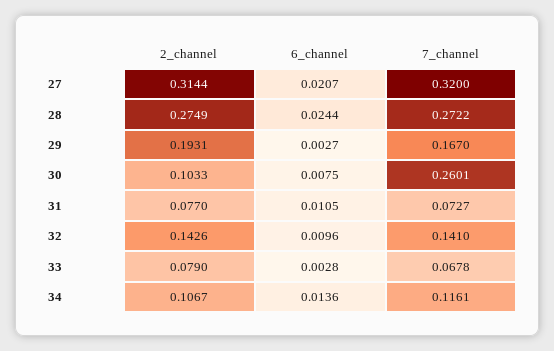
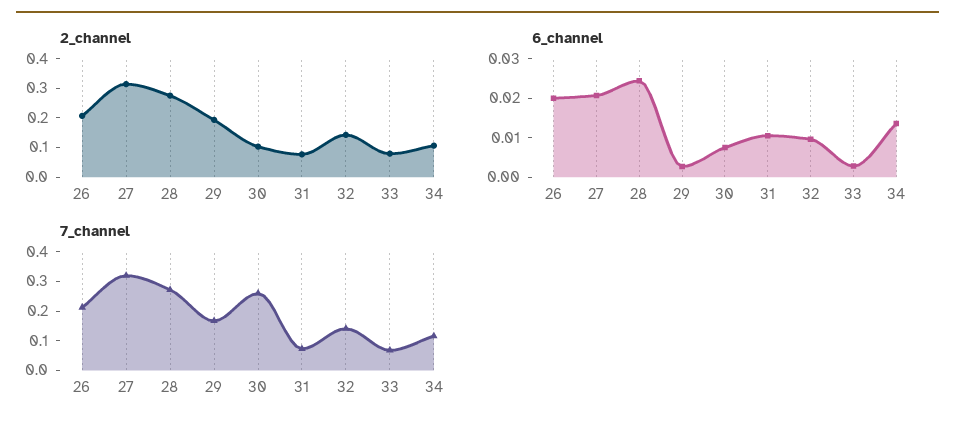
2_channel, 26: none -> 0.2
6_channel, 26: none -> 0.02
7_channel, 26: none -> 0.2

